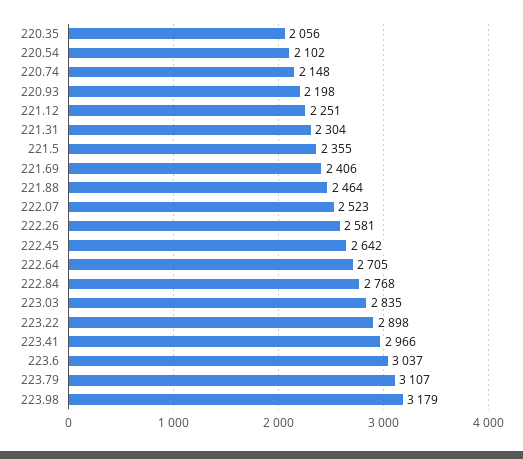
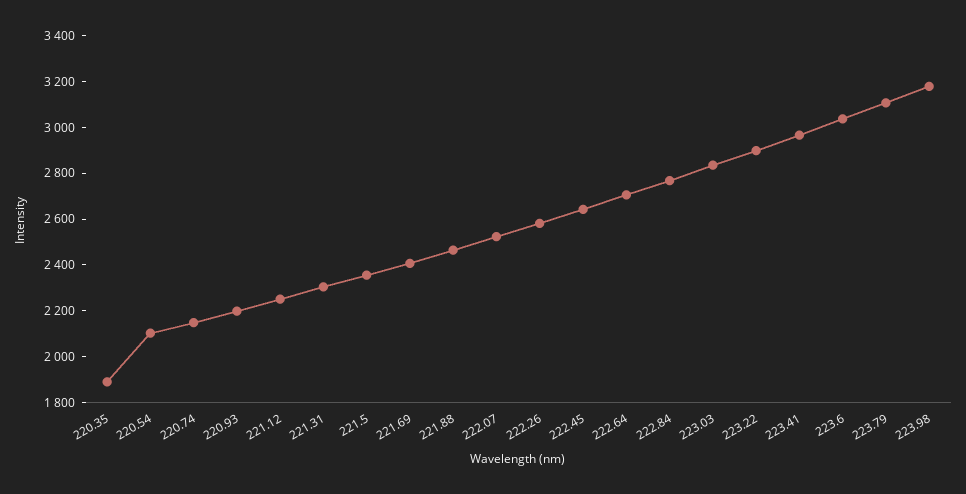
220.35: 2056 -> 1900

